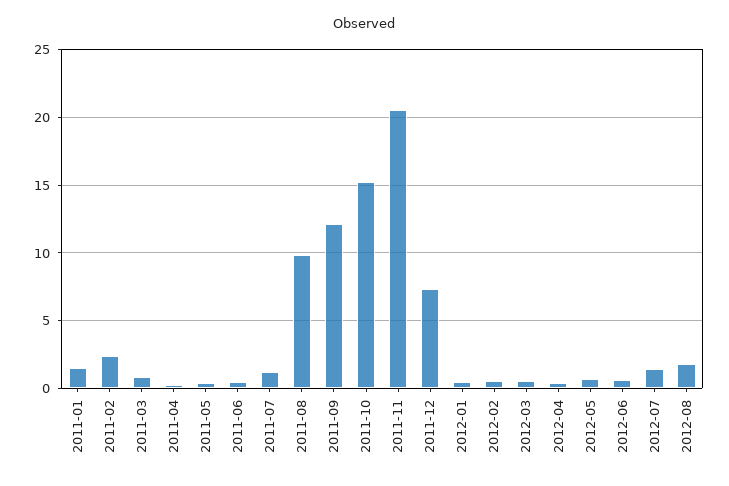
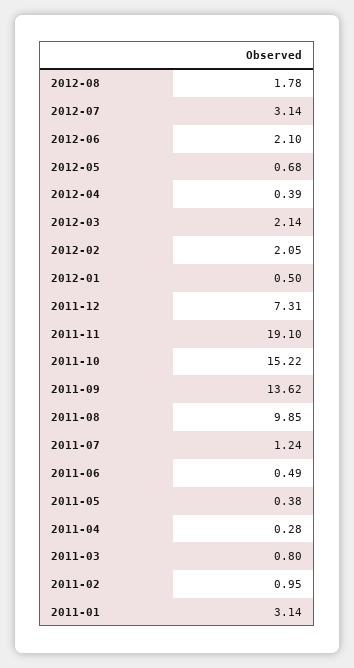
2011-01: 1.5 -> 3.14
2011-02: 2.5 -> 0.95
2011-09: 12 -> 13.62
2011-11: 20.5 -> 19.1
2012-02: 0.5 -> 2.05
2012-03: 0.5 -> 2.14
2012-06: 0.5 -> 2.1
2012-07: 1.5 -> 3.14

